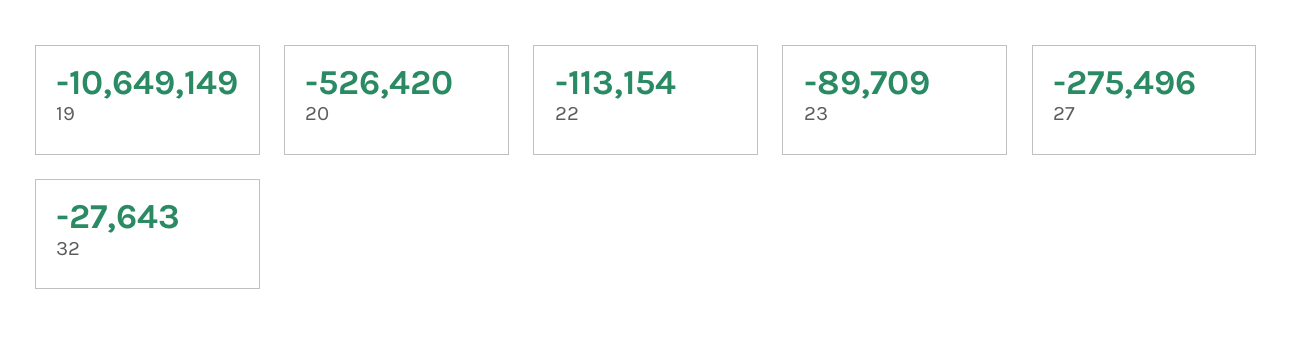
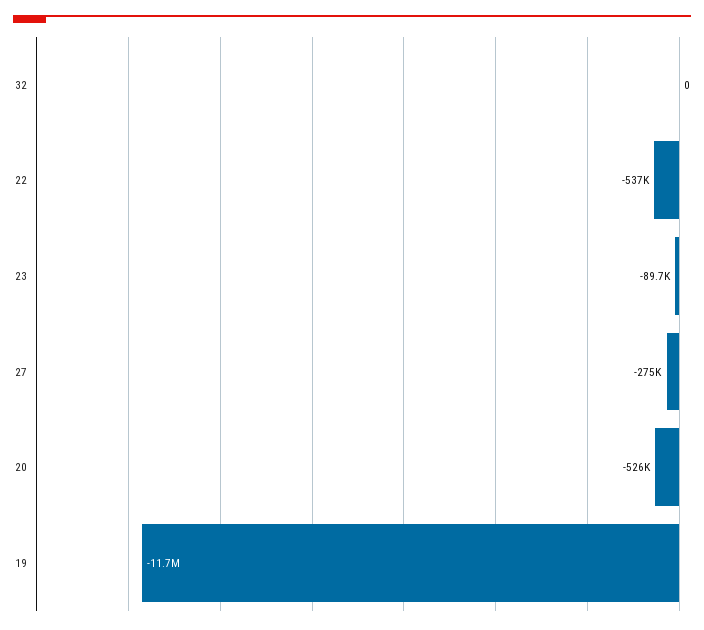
19: -10649149 -> -11700000
22: -113154 -> -537000
32: -27643 -> 0

